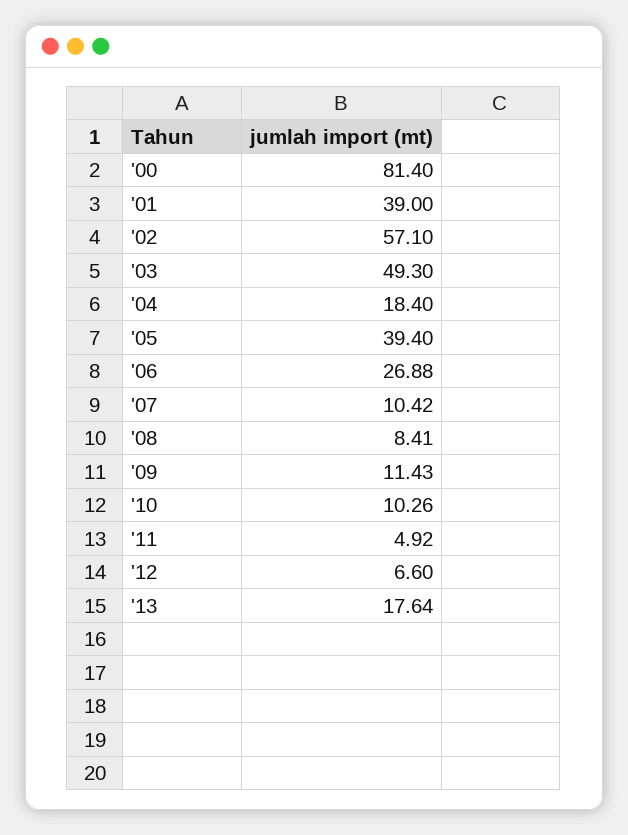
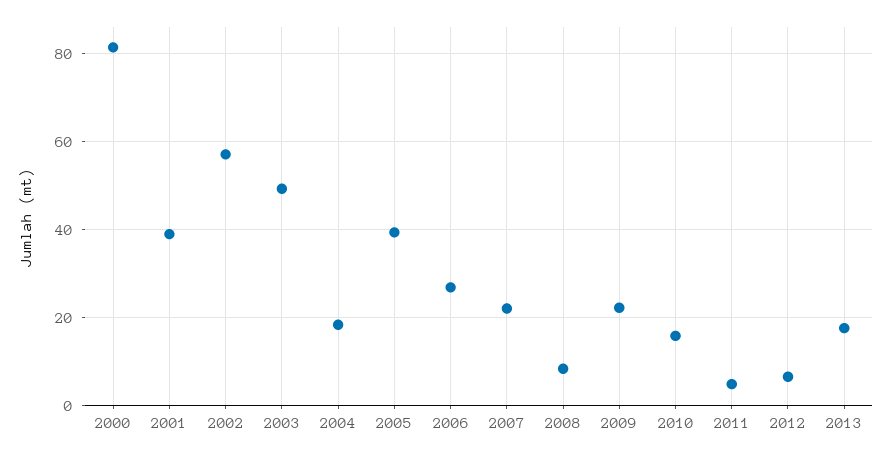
'07: 10.42 -> 22
'09: 11.43 -> 22
'10: 10.26 -> 16

